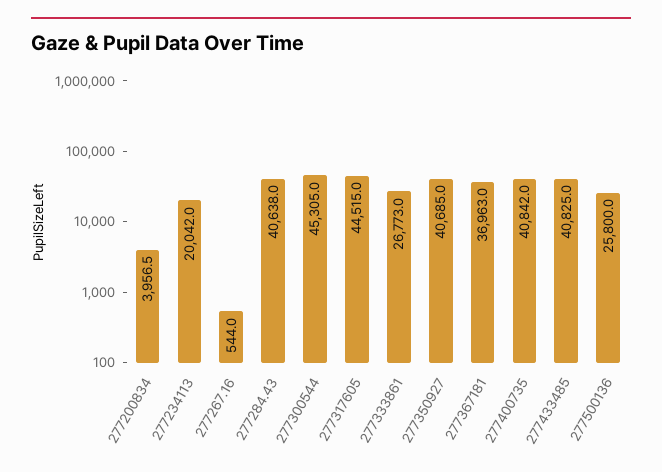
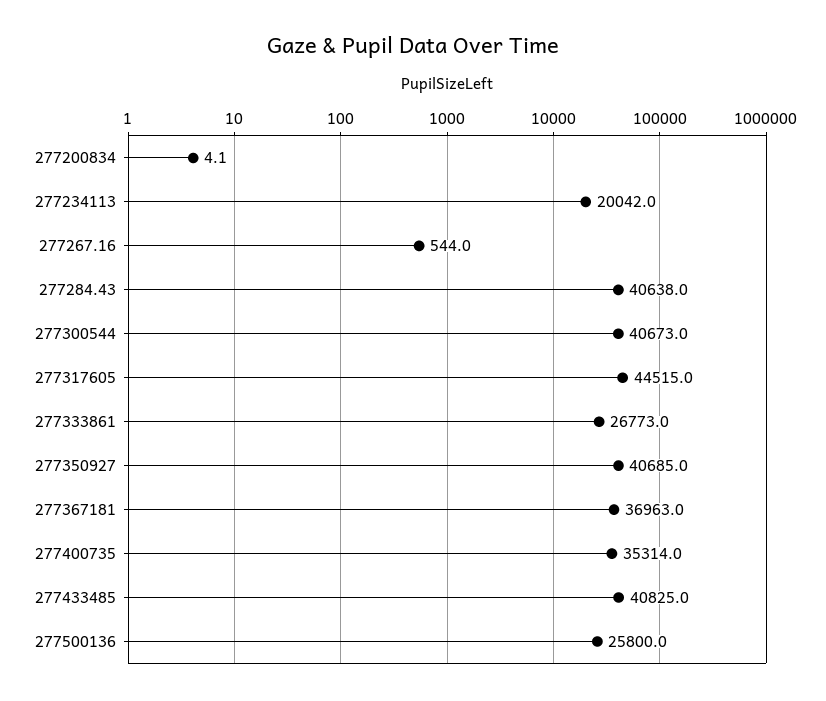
277200834: 3956.5 -> 4.1
277300544: 45305 -> 40673
277400735: 40842 -> 35314

